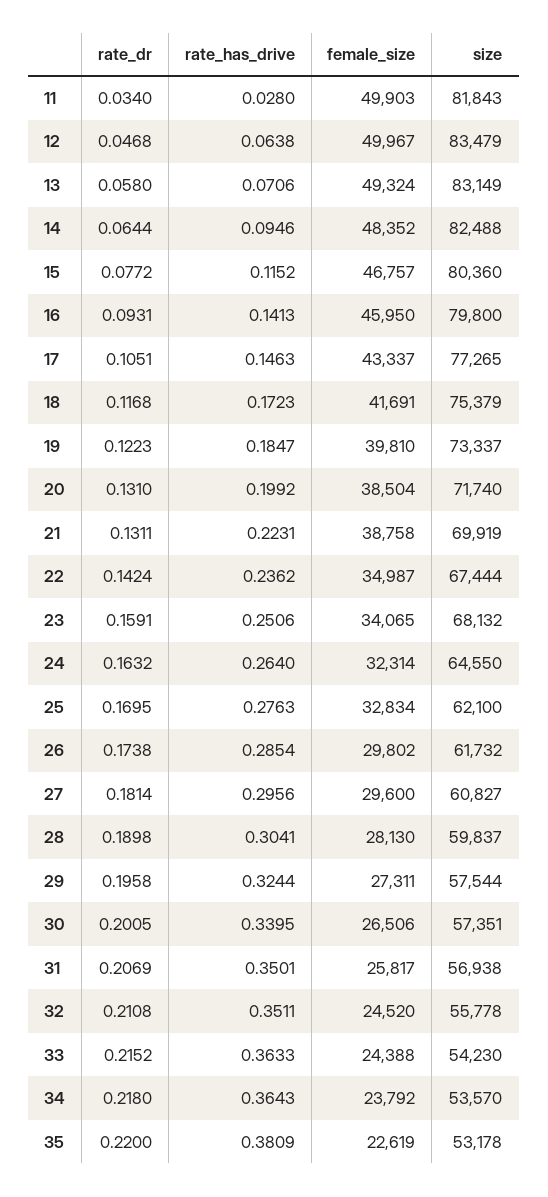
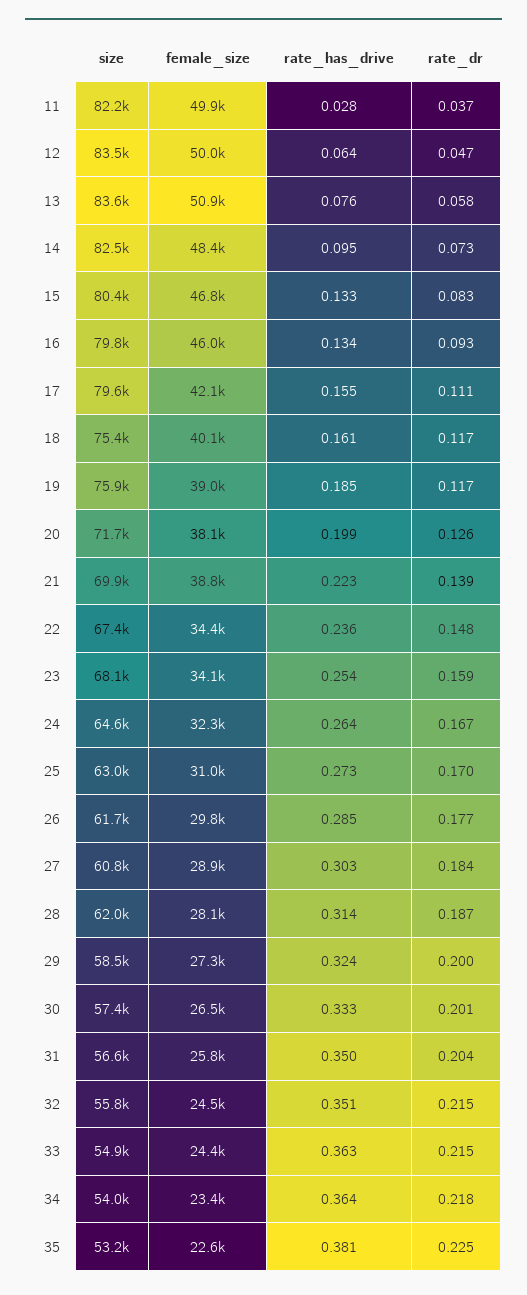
rate_dr, 11: 0.034 -> 0.037
size, 11: 81843 -> 82200
rate_has_drive, 13: 0.0706 -> 0.076
female_size, 13: 49324 -> 50900
size, 13: 83149 -> 83600
rate_dr, 14: 0.0644 -> 0.073
rate_dr, 15: 0.0772 -> 0.083
rate_has_drive, 15: 0.1152 -> 0.133
rate_has_drive, 16: 0.1413 -> 0.134
rate_dr, 17: 0.1051 -> 0.111
rate_has_drive, 17: 0.1463 -> 0.155
female_size, 17: 43337 -> 42100
size, 17: 77265 -> 79600
rate_has_drive, 18: 0.1723 -> 0.161
female_size, 18: 41691 -> 40100
rate_dr, 19: 0.1223 -> 0.117
female_size, 19: 39810 -> 39000
size, 19: 73337 -> 75900
rate_dr, 20: 0.131 -> 0.126
female_size, 20: 38504 -> 38100
rate_dr, 21: 0.1311 -> 0.139
rate_dr, 22: 0.1424 -> 0.148
female_size, 22: 34987 -> 34400
rate_has_drive, 23: 0.2506 -> 0.254
rate_dr, 24: 0.1632 -> 0.167
rate_has_drive, 25: 0.2763 -> 0.273
female_size, 25: 32834 -> 31000
size, 25: 62100 -> 63000
rate_dr, 26: 0.1738 -> 0.177
rate_dr, 27: 0.1814 -> 0.184
rate_has_drive, 27: 0.2956 -> 0.303
female_size, 27: 29600 -> 28900
rate_dr, 28: 0.1898 -> 0.187
rate_has_drive, 28: 0.3041 -> 0.314
size, 28: 59837 -> 62000
rate_dr, 29: 0.1958 -> 0.2
size, 29: 57544 -> 58500
rate_has_drive, 30: 0.3395 -> 0.333
rate_dr, 31: 0.2069 -> 0.204
size, 31: 56938 -> 56600
rate_dr, 32: 0.2108 -> 0.215
size, 33: 54230 -> 54900
female_size, 34: 23792 -> 23400
size, 34: 53570 -> 54000
rate_dr, 35: 0.22 -> 0.225

